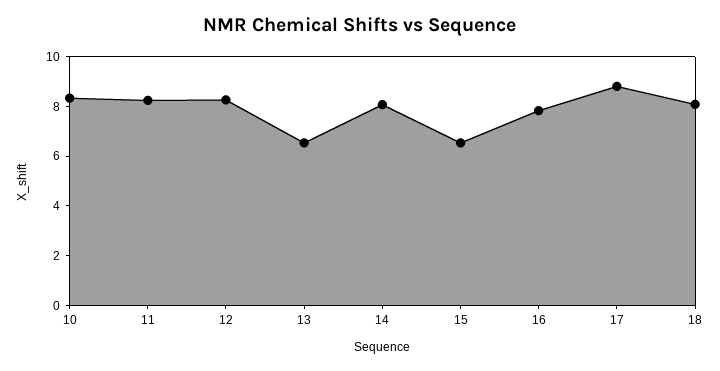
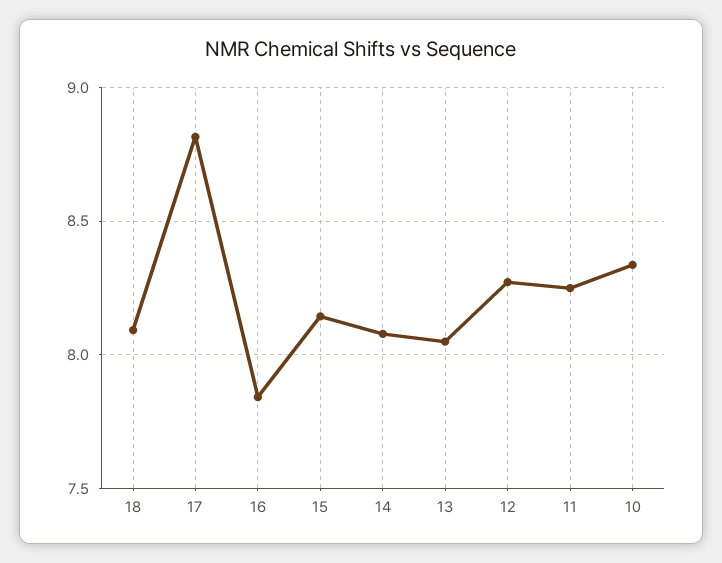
13: 6.5 -> 8.05
15: 6.5 -> 8.15

